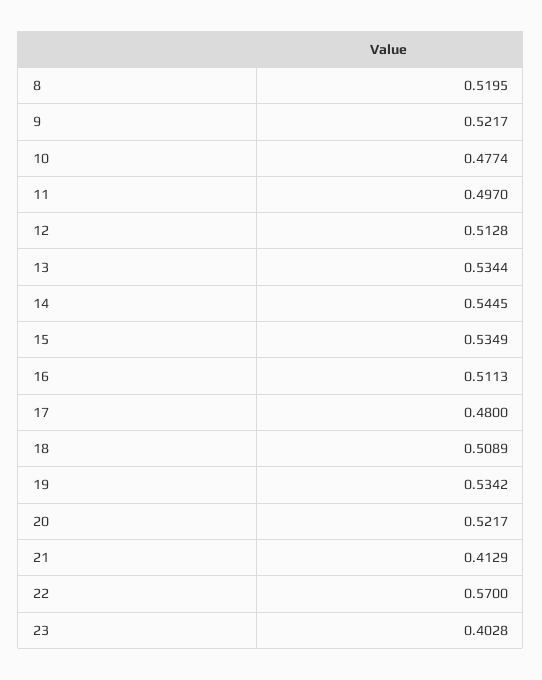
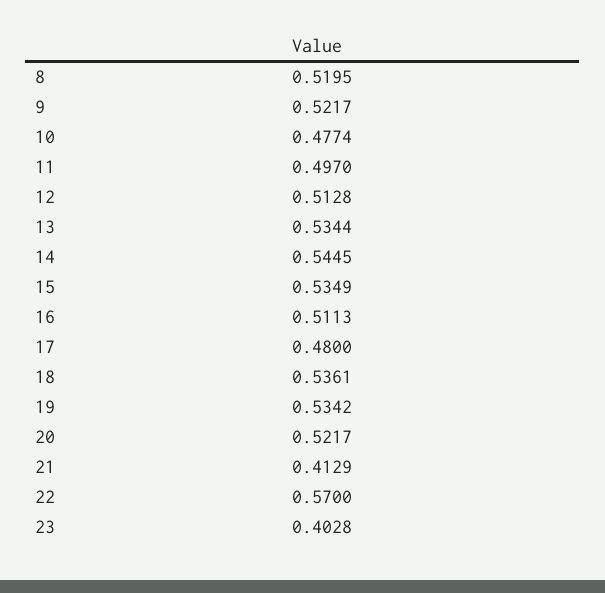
18: 0.5089 -> 0.5361

